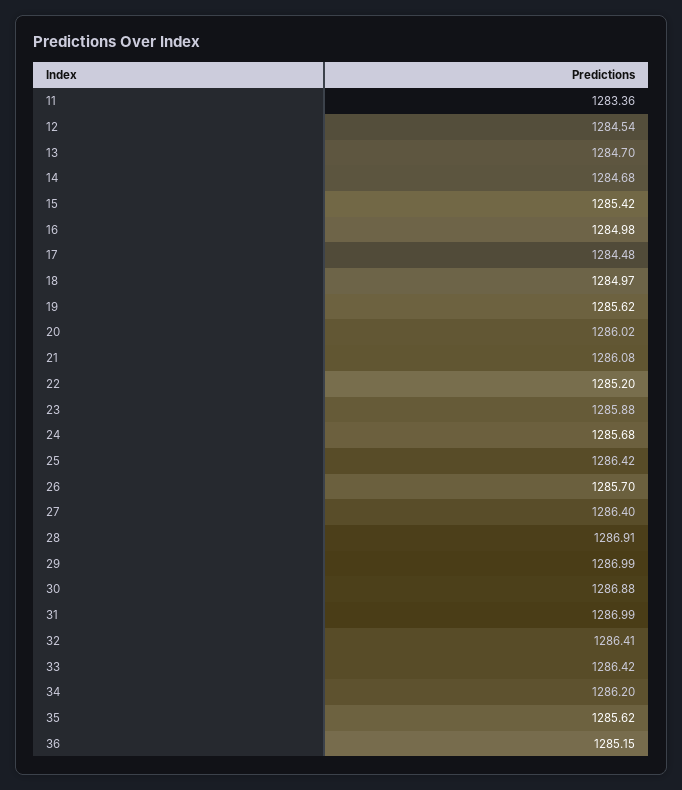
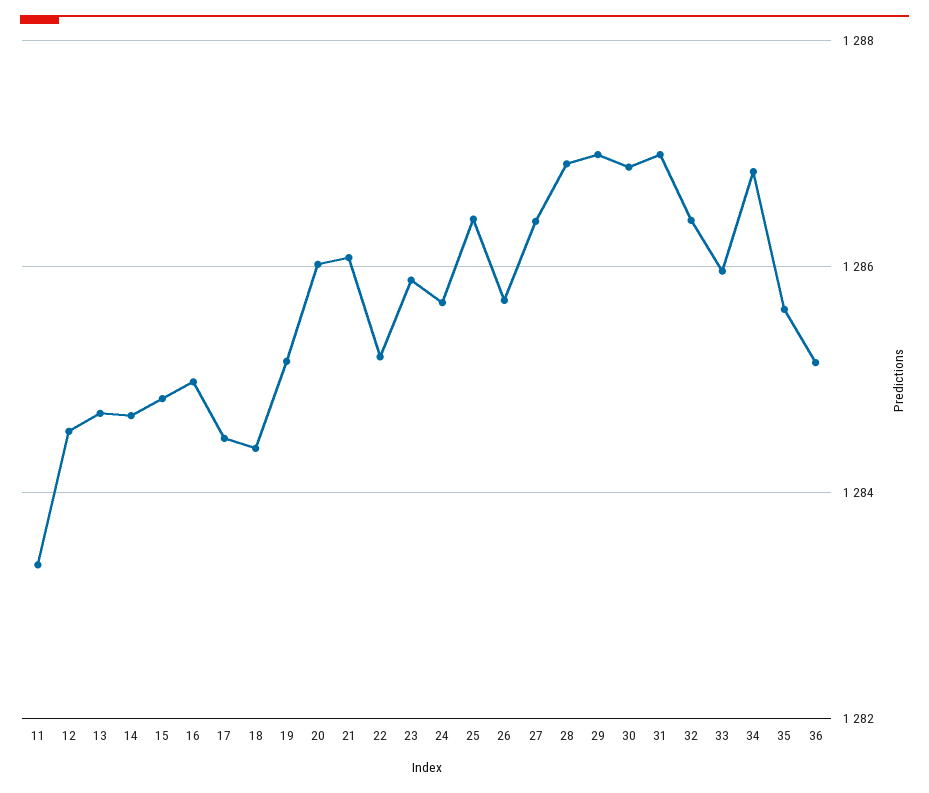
15: 1285.42 -> 1284.8
18: 1284.97 -> 1284.4
19: 1285.62 -> 1285.2
33: 1286.42 -> 1286
34: 1286.2 -> 1286.8

